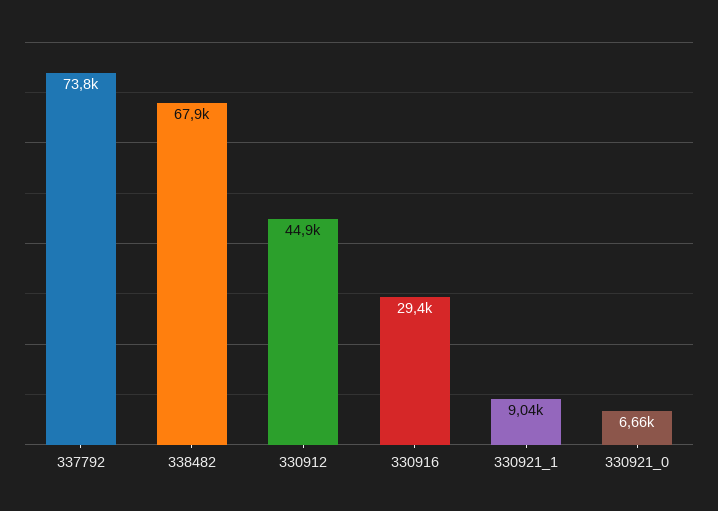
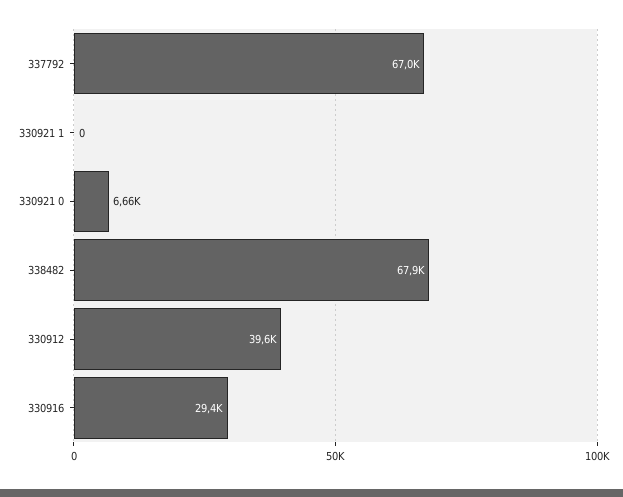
337792: 73800 -> 67000
330912: 44900 -> 39600
330921_1: 9040 -> 0

